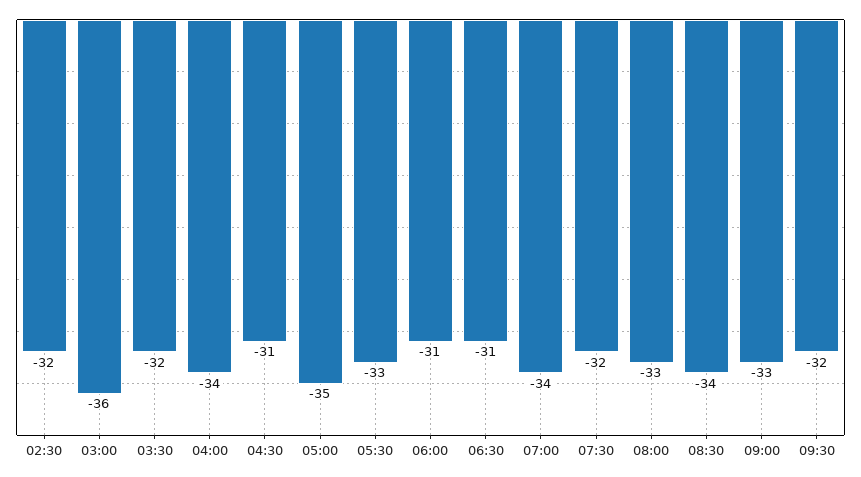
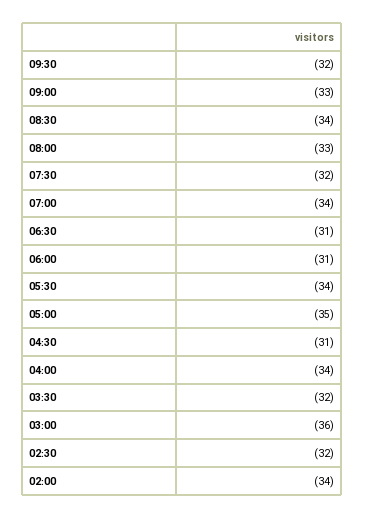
05:30: -33 -> -34
02:00: none -> -34

